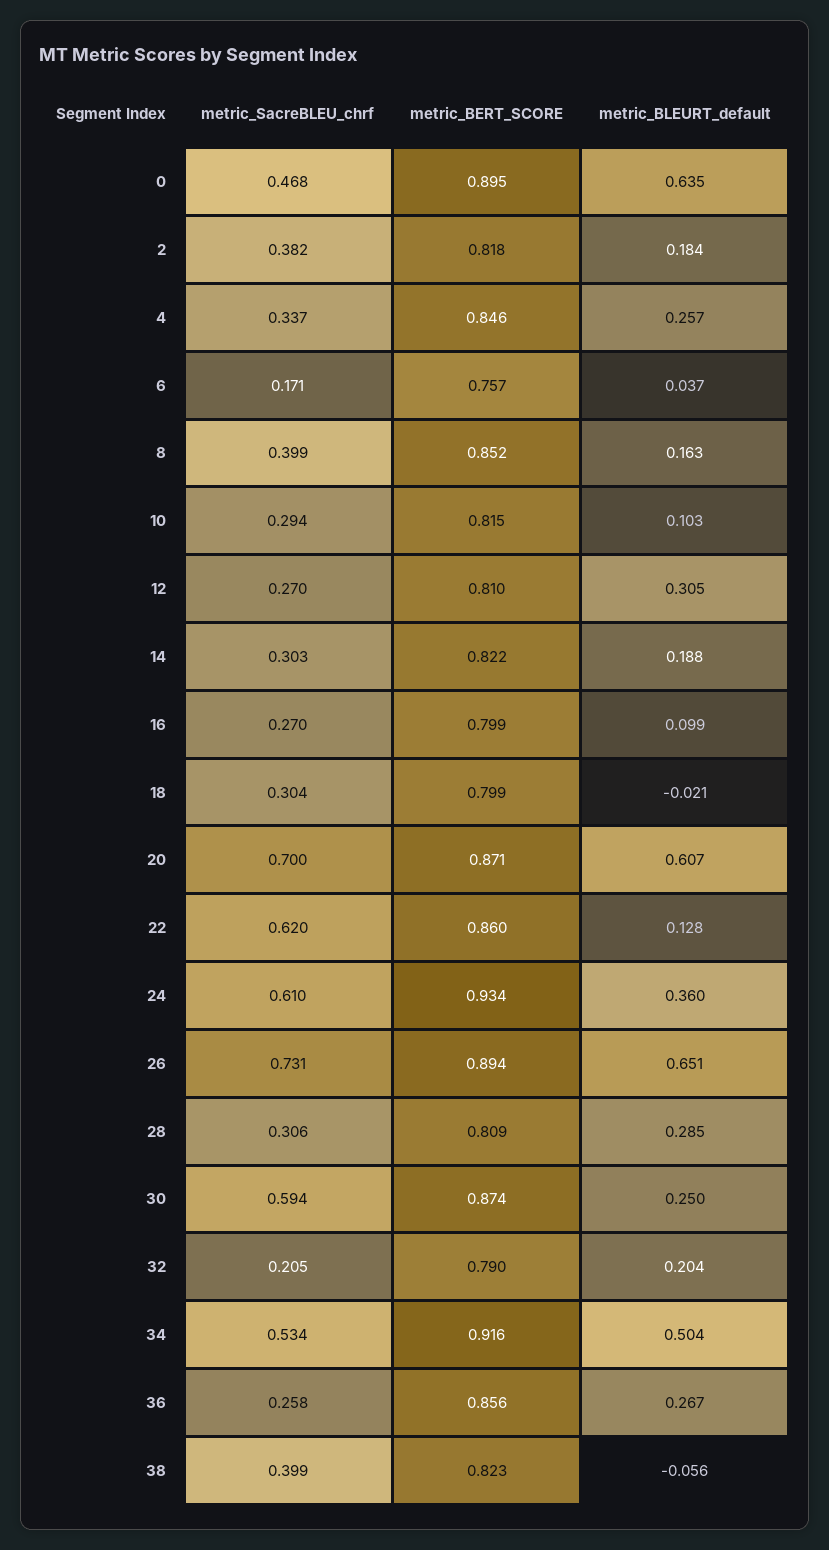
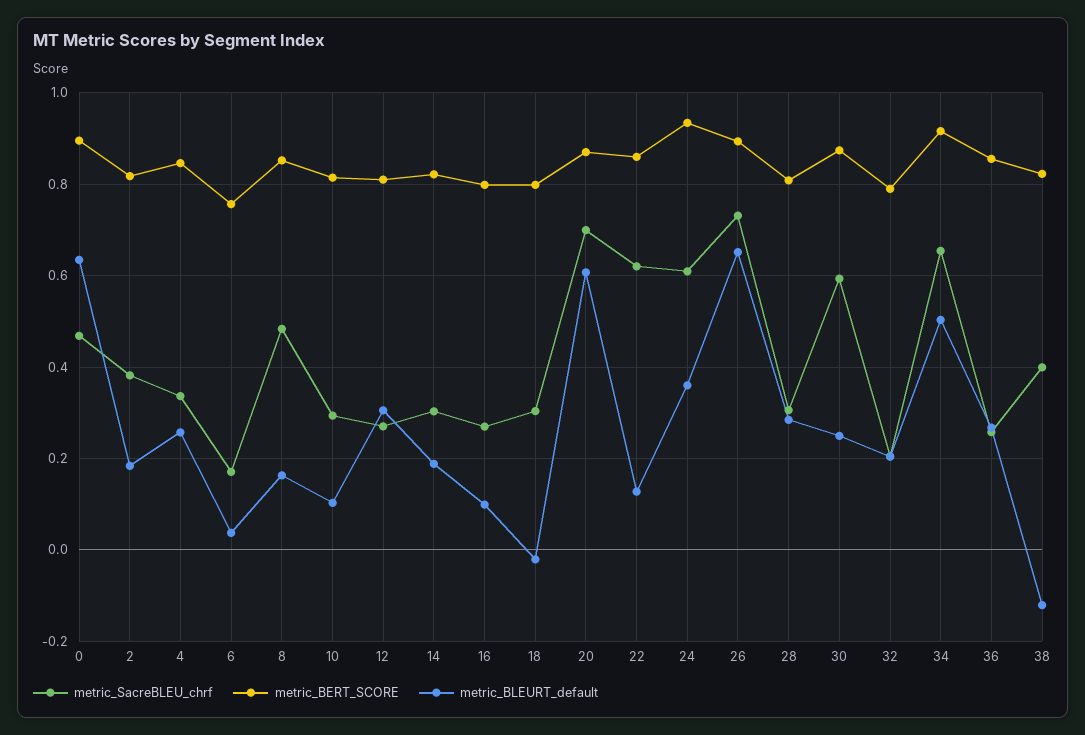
metric_SacreBLEU_chrf, 8: 0.399 -> 0.48
metric_SacreBLEU_chrf, 34: 0.534 -> 0.66
metric_BLEURT_default, 38: -0.056 -> -0.12

